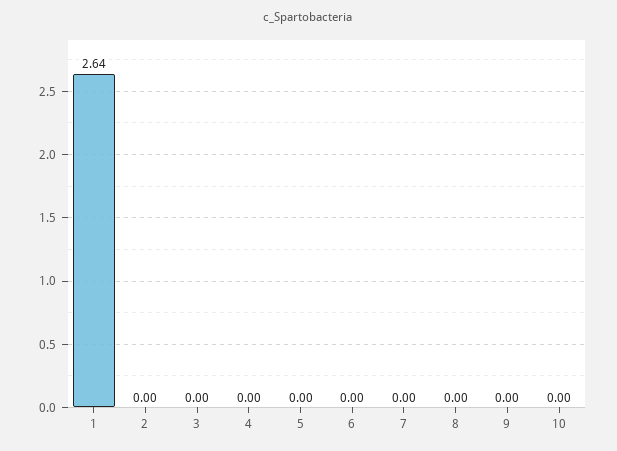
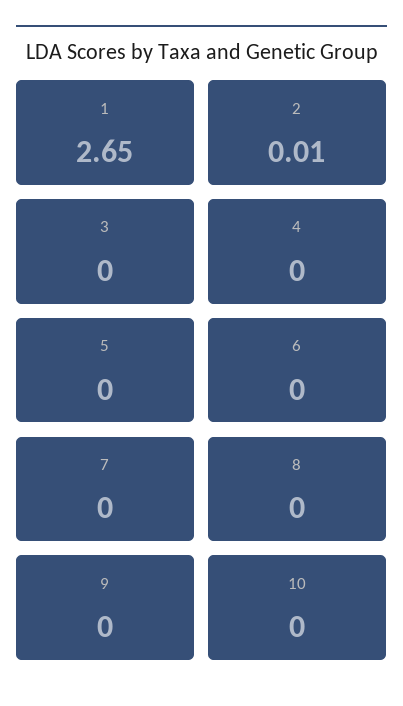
1: 2.64 -> 2.65
2: 0 -> 0.01

